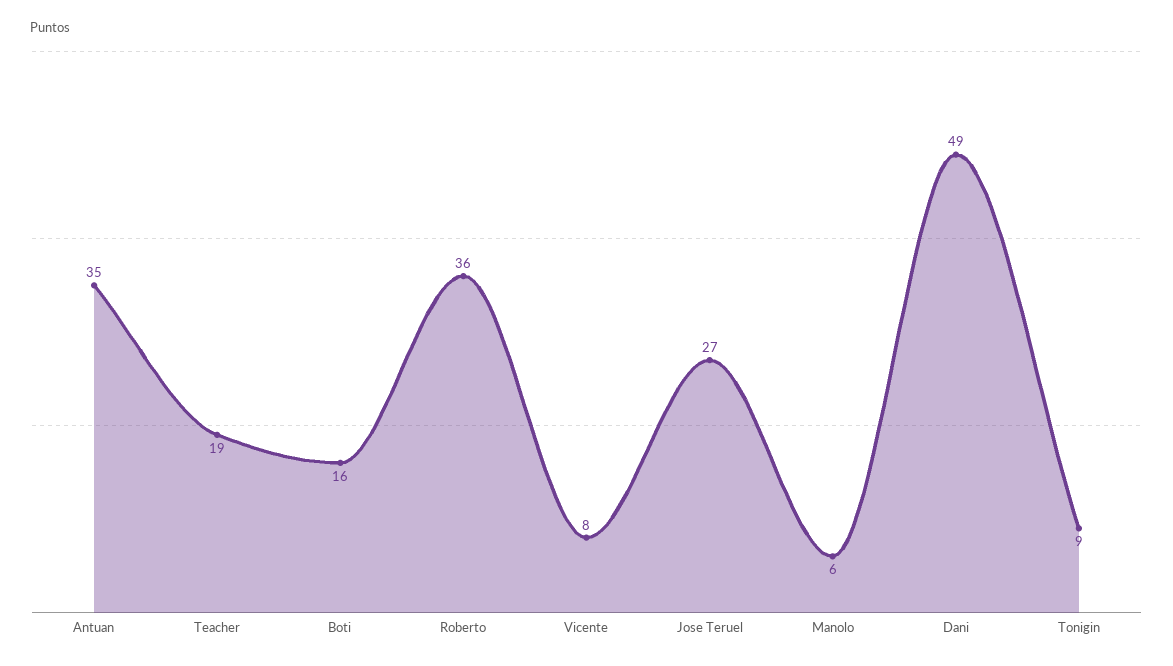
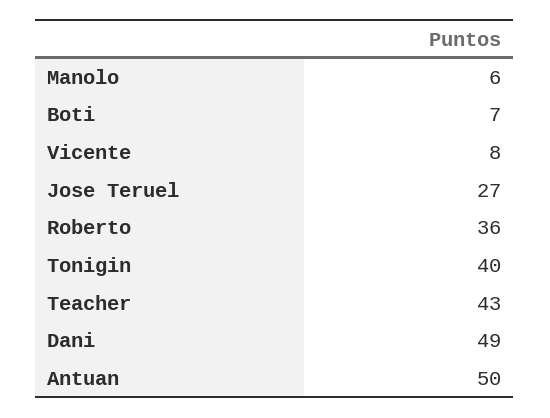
Antuan: 35 -> 50
Teacher: 19 -> 43
Boti: 16 -> 7
Tonigin: 9 -> 40

